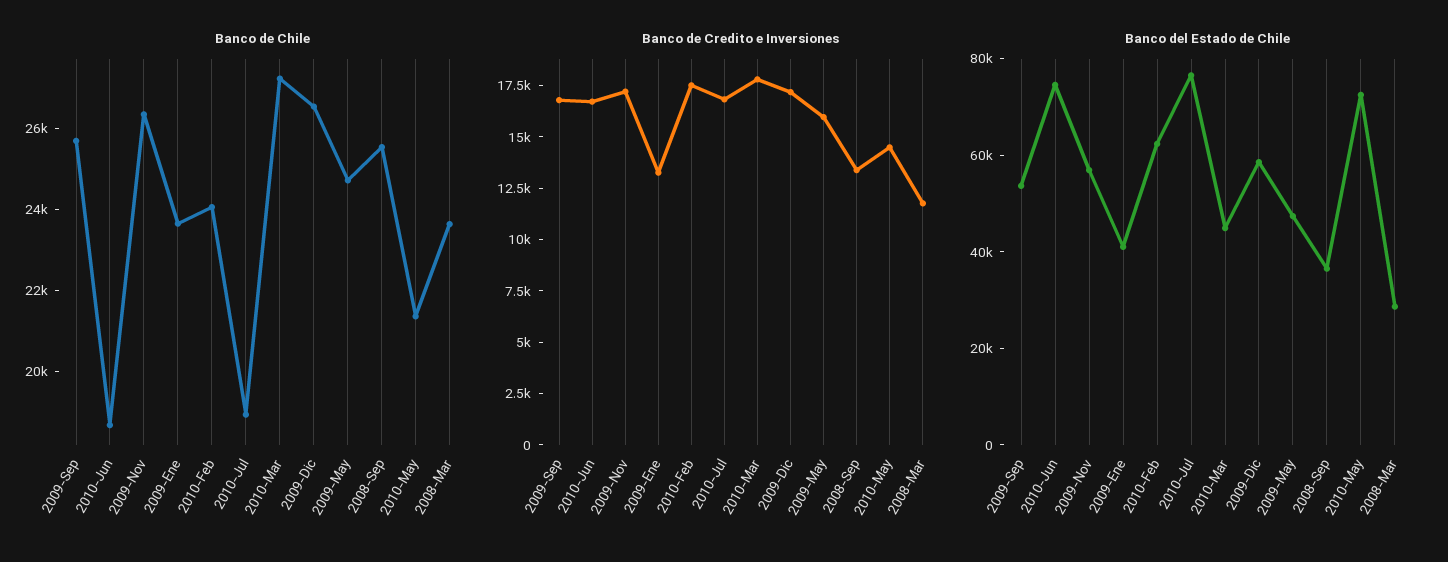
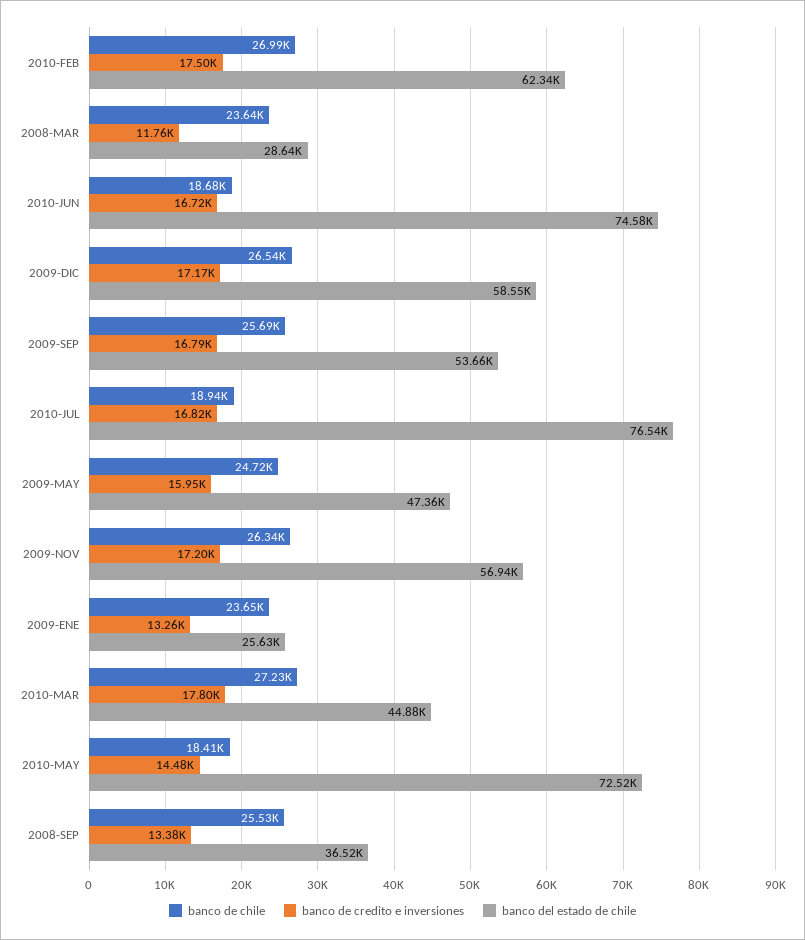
Banco de Chile, 2010-Feb: 24000 -> 26990
Banco de Chile, 2010-May: 21500 -> 18410
Banco del Estado de Chile, 2009-Ene: 40000 -> 25630

